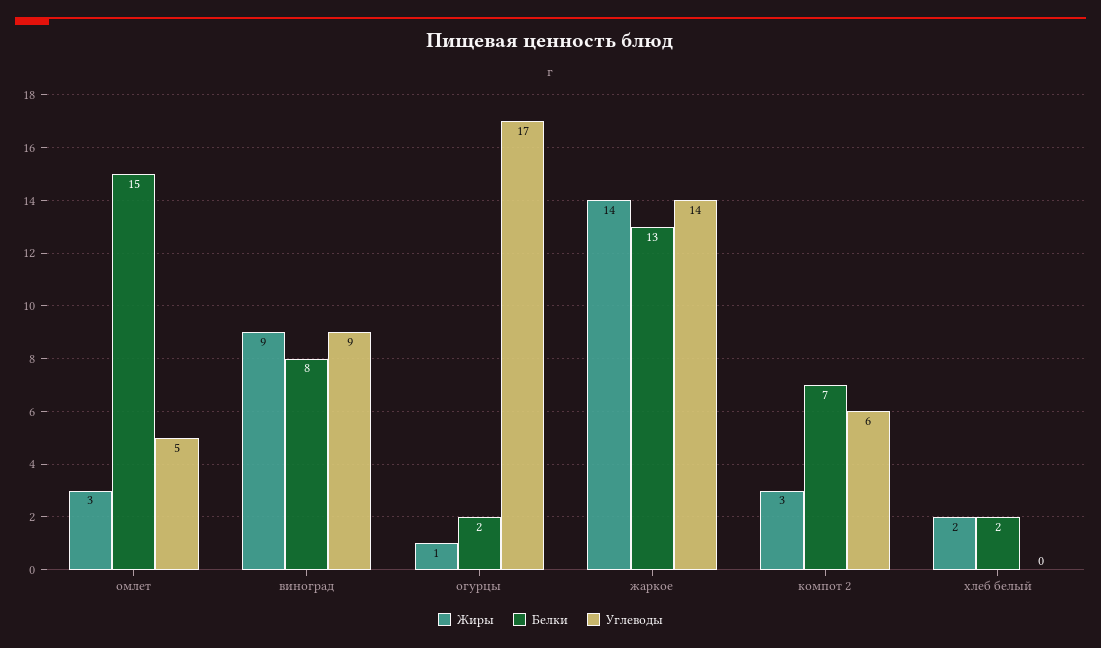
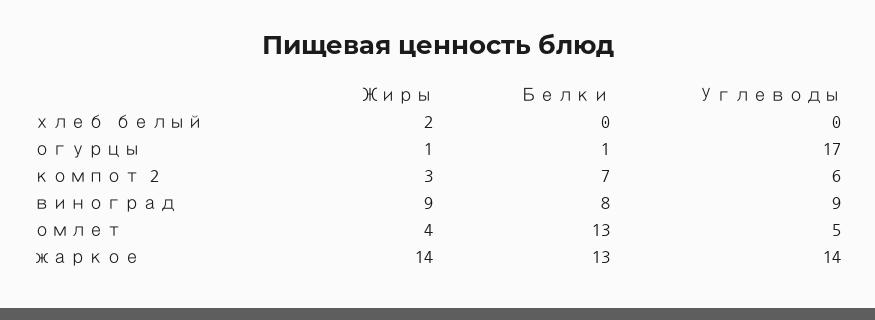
Жиры, омлет: 3 -> 4
Белки, омлет: 15 -> 13
Белки, огурцы: 2 -> 1
Белки, хлеб белый: 2 -> 0

